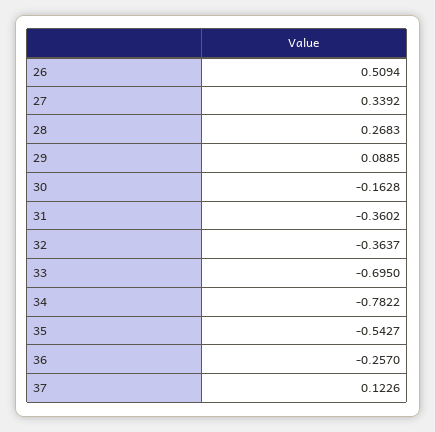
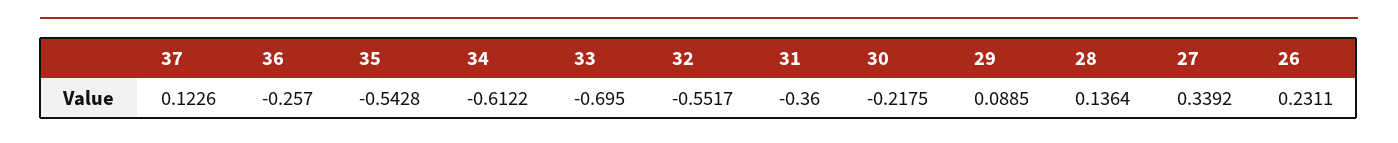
26: 0.5094 -> 0.2311
28: 0.2683 -> 0.1364
30: -0.1628 -> -0.2175
31: -0.3602 -> -0.36
32: -0.3637 -> -0.5517
34: -0.7822 -> -0.6122
35: -0.5427 -> -0.5428

